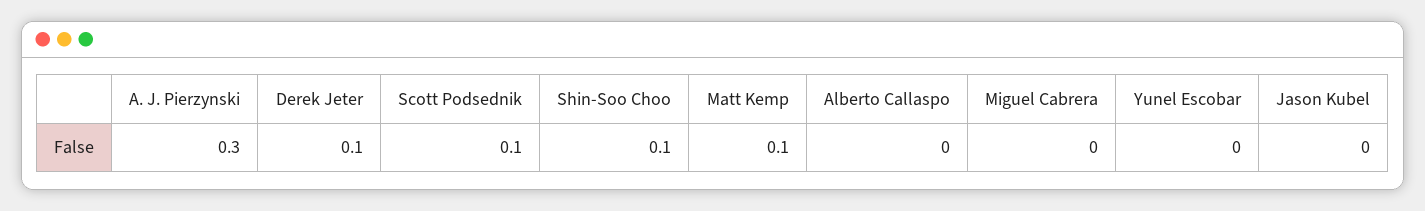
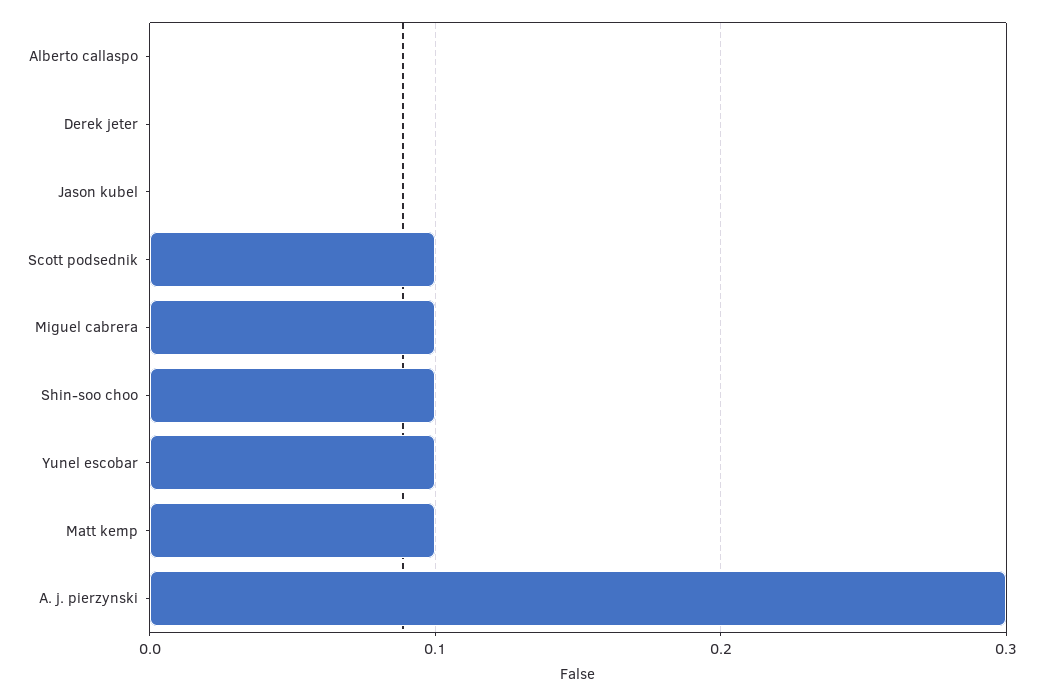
Derek Jeter: 0.1 -> 0
Miguel Cabrera: 0 -> 0.1
Yunel Escobar: 0 -> 0.1

